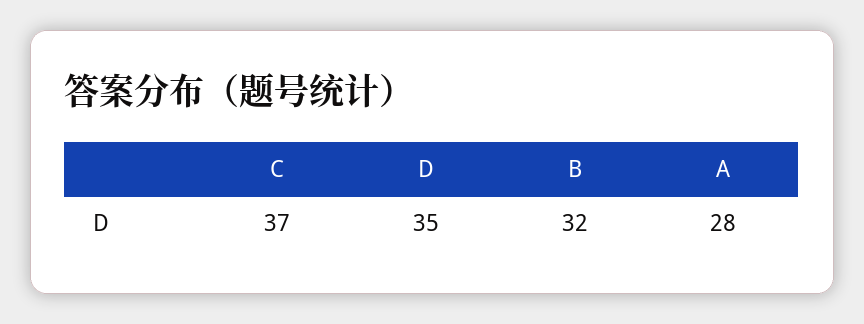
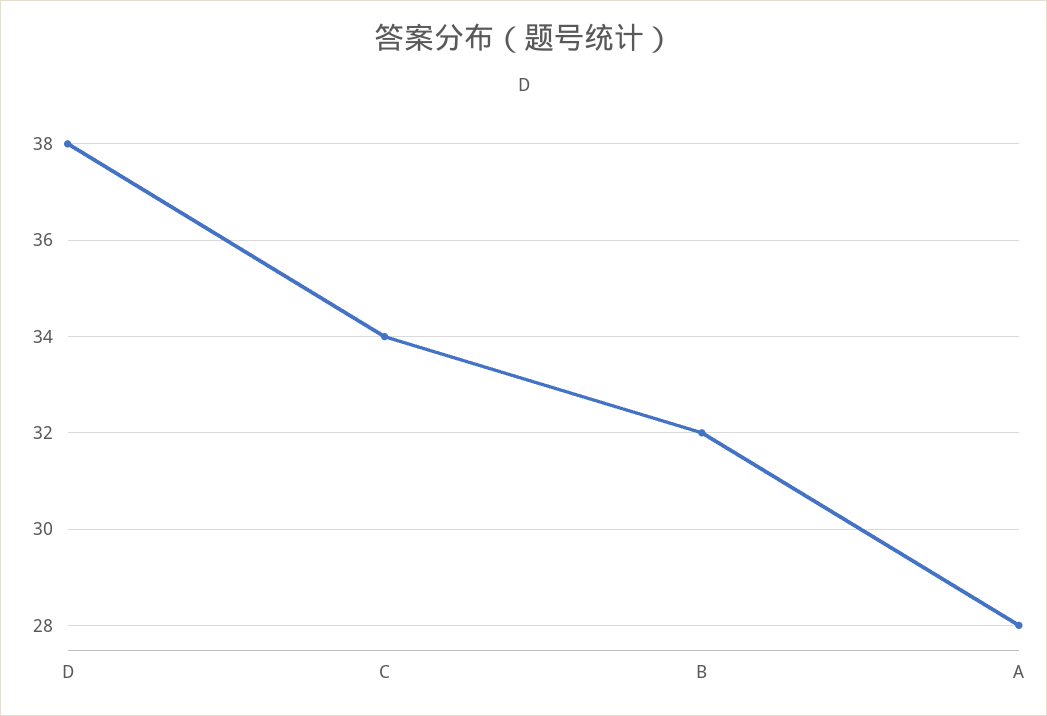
C: 37 -> 34
D: 35 -> 38

